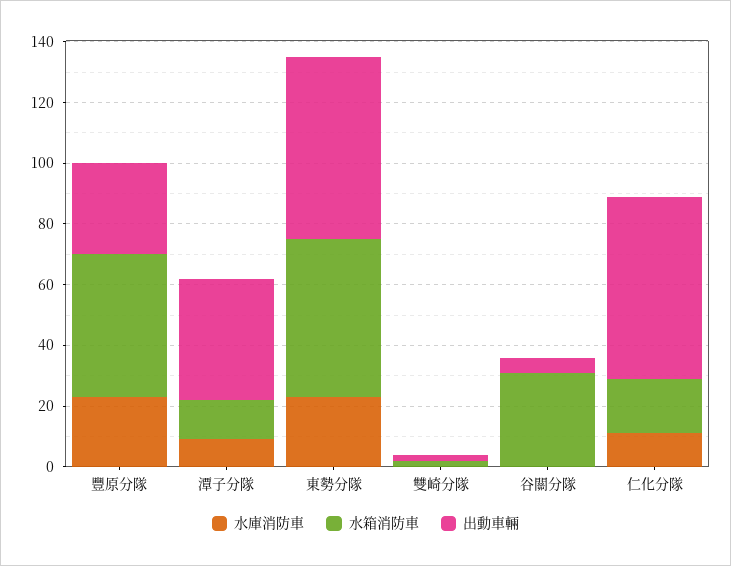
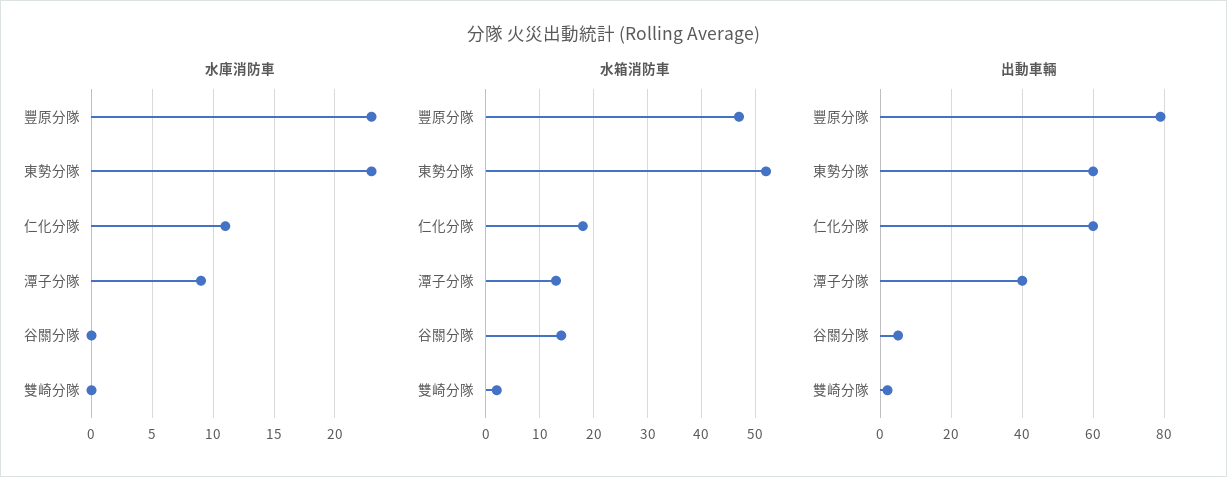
出動車輛, 豐原分隊: 30 -> 80
水箱消防車, 谷關分隊: 30 -> 15

